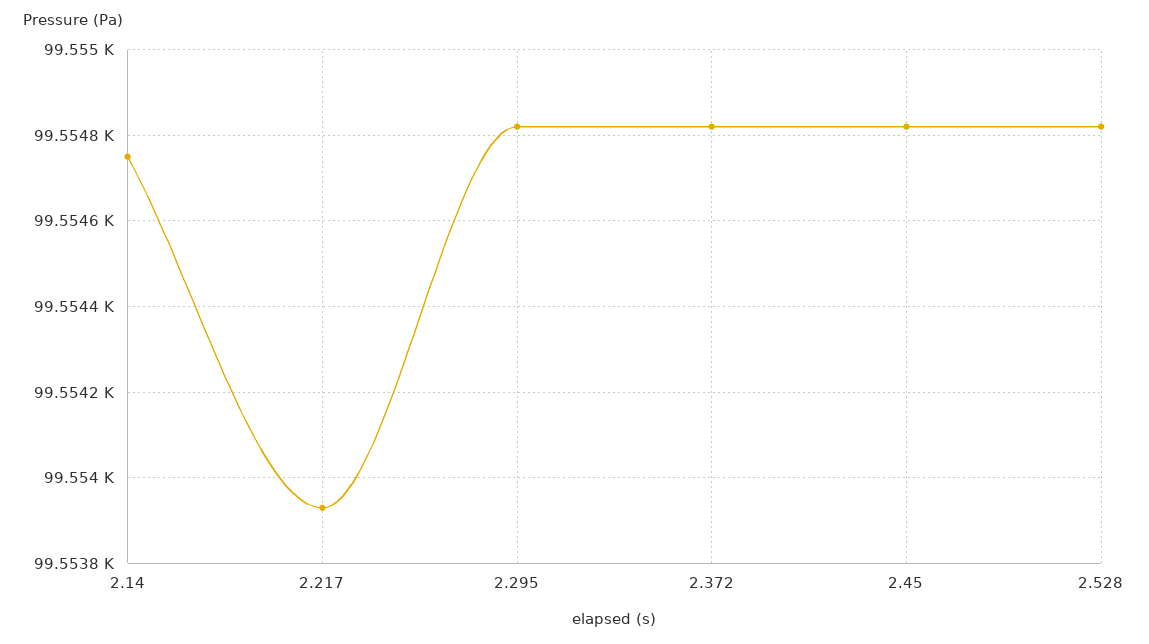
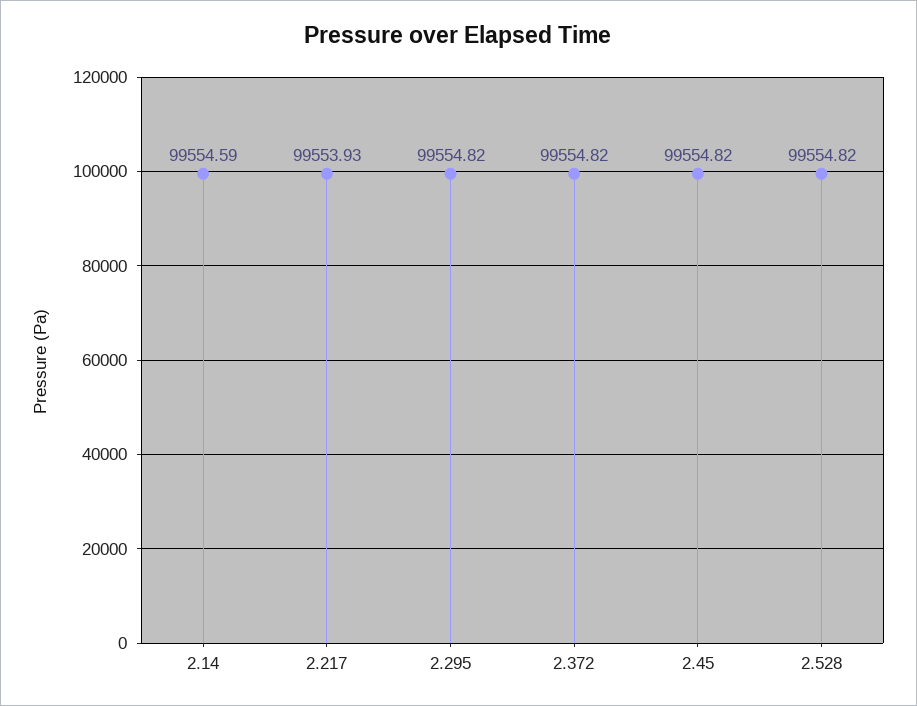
2.14: 99554.75 -> 99554.59

